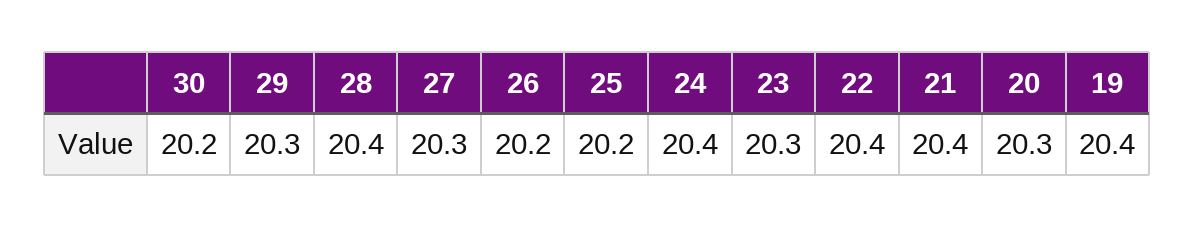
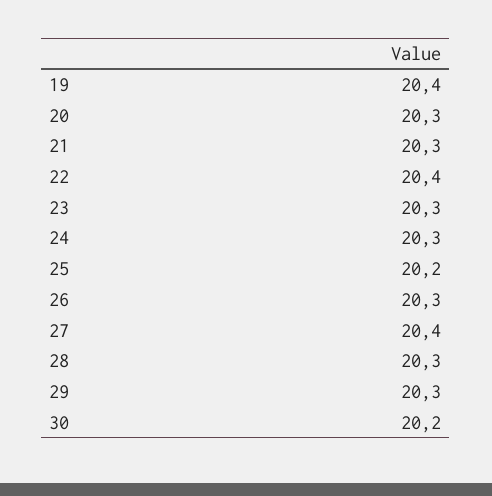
28: 20.4 -> 20.3
27: 20.3 -> 20.4
26: 20.2 -> 20.3
24: 20.4 -> 20.3
21: 20.4 -> 20.3

